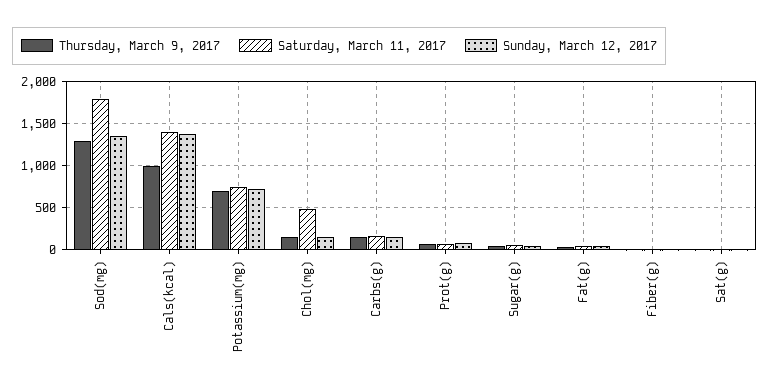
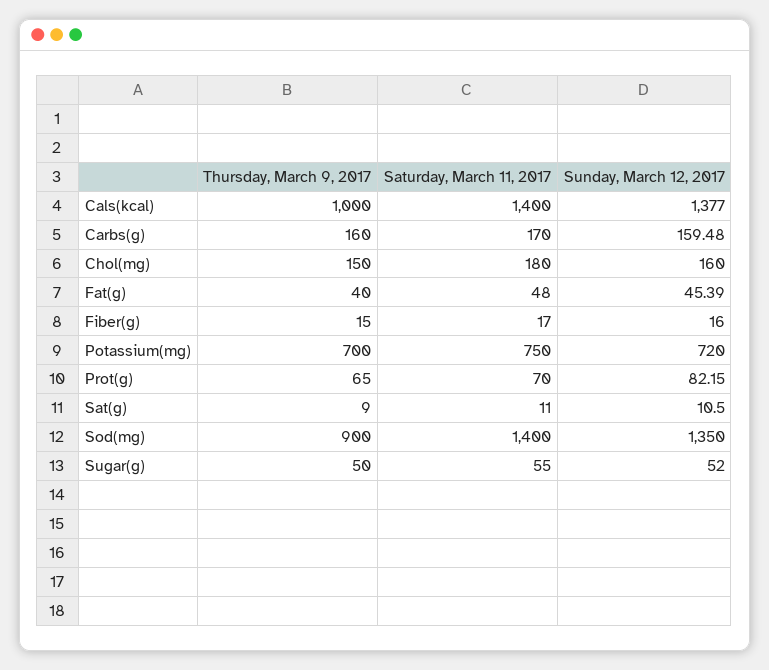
Thursday, March 9, 2017, Sod(mg): 1300 -> 900
Saturday, March 11, 2017, Sod(mg): 1800 -> 1400
Saturday, March 11, 2017, Chol(mg): 500 -> 180

